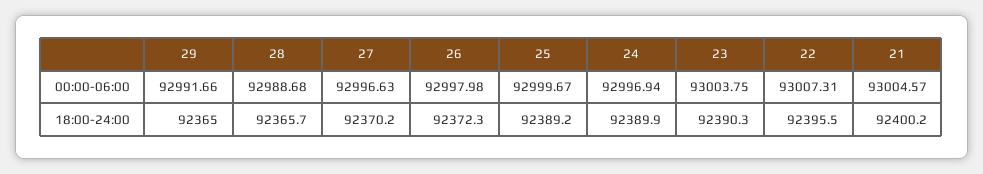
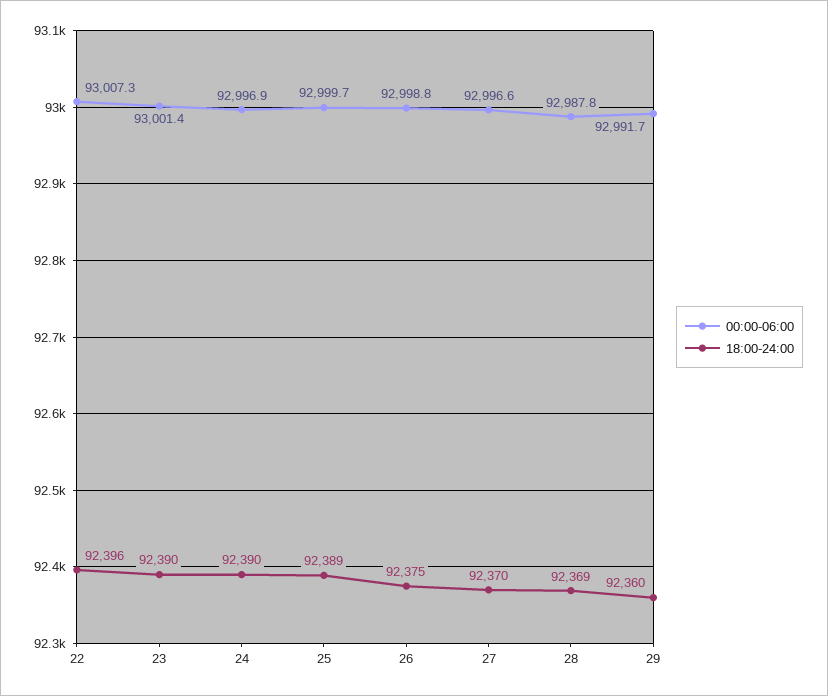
00:00-06:00, 28: 92988.68 -> 92987.8
00:00-06:00, 26: 92997.98 -> 92998.8
00:00-06:00, 23: 93003.75 -> 93001.4
00:00-06:00, 21: 93004.57 -> none
18:00-24:00, 29: 92365 -> 92360
18:00-24:00, 28: 92365.7 -> 92369
18:00-24:00, 26: 92372.3 -> 92375
18:00-24:00, 21: 92400.2 -> none

